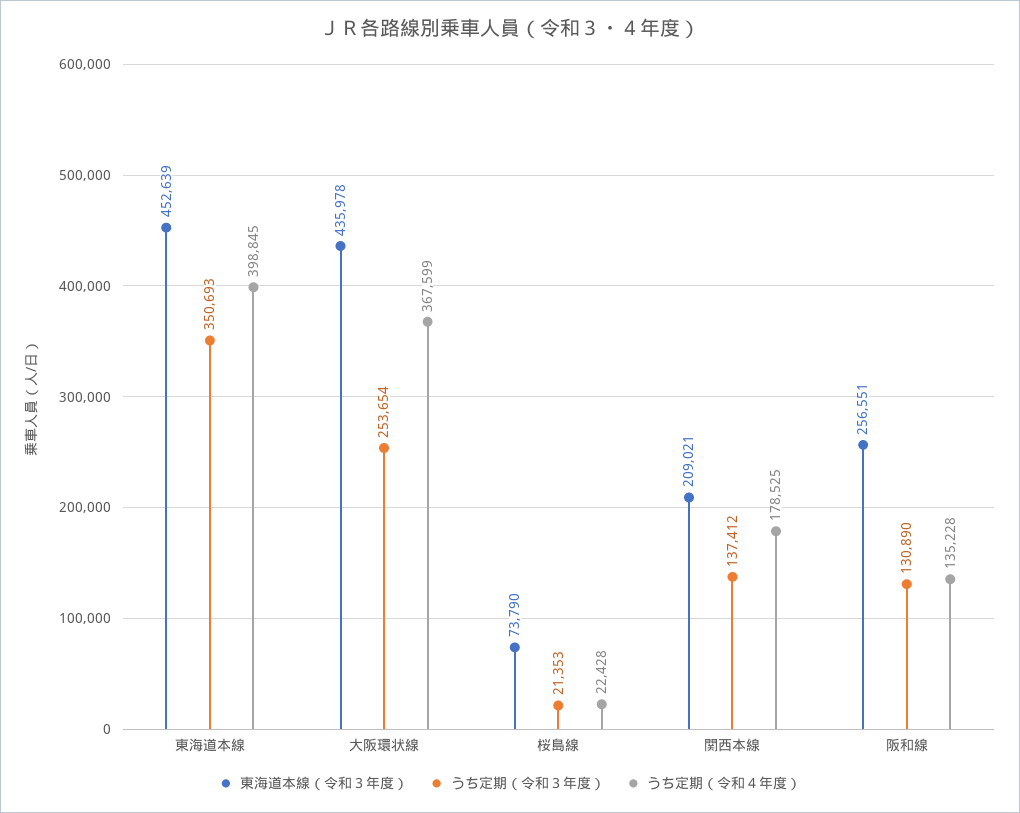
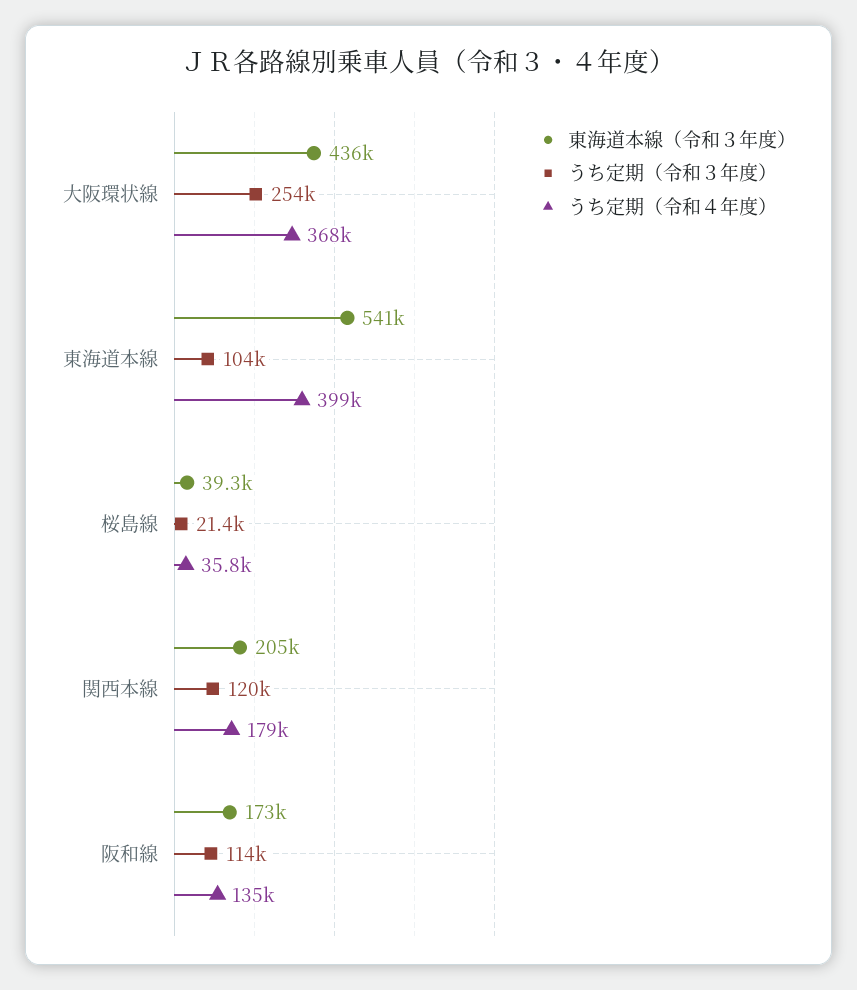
東海道本線（令和３年度）, 東海道本線: 452639 -> 541000
うち定期（令和３年度）, 東海道本線: 350693 -> 104000
東海道本線（令和３年度）, 桜島線: 73790 -> 39300
うち定期（令和４年度）, 桜島線: 22428 -> 35800
東海道本線（令和３年度）, 関西本線: 209021 -> 205000
うち定期（令和３年度）, 関西本線: 137412 -> 120000
東海道本線（令和３年度）, 阪和線: 256551 -> 173000
うち定期（令和３年度）, 阪和線: 130890 -> 114000

